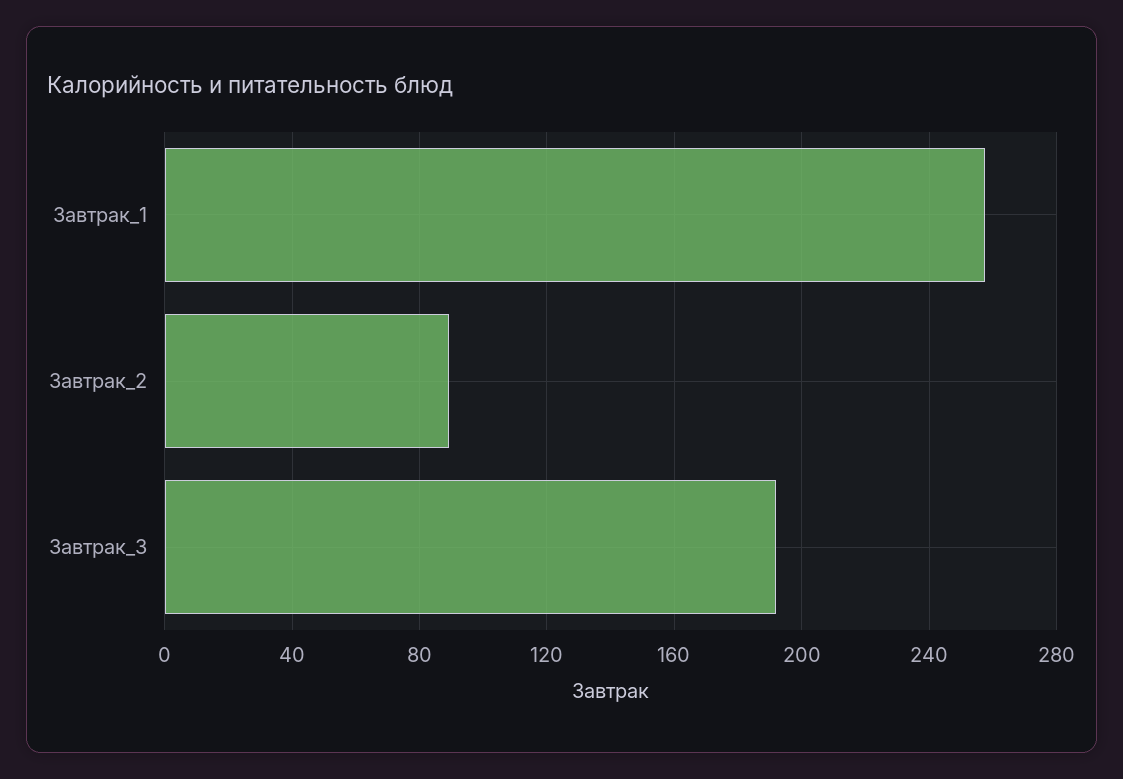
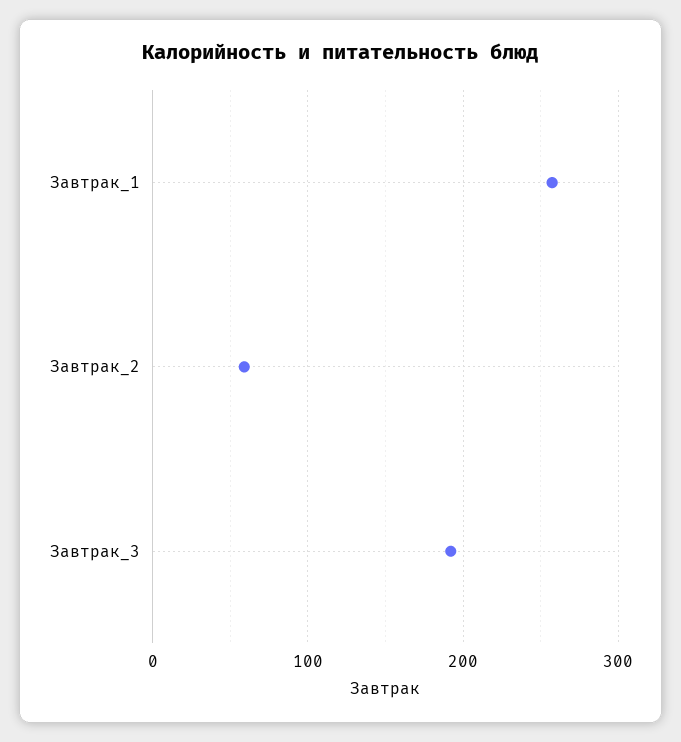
Завтрак_2: 90 -> 60

